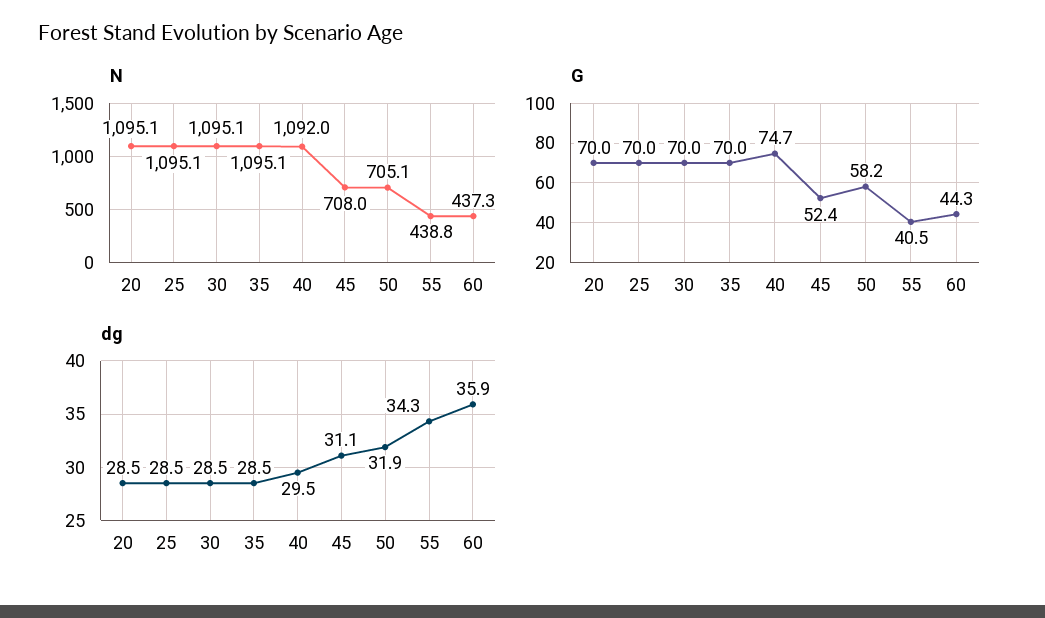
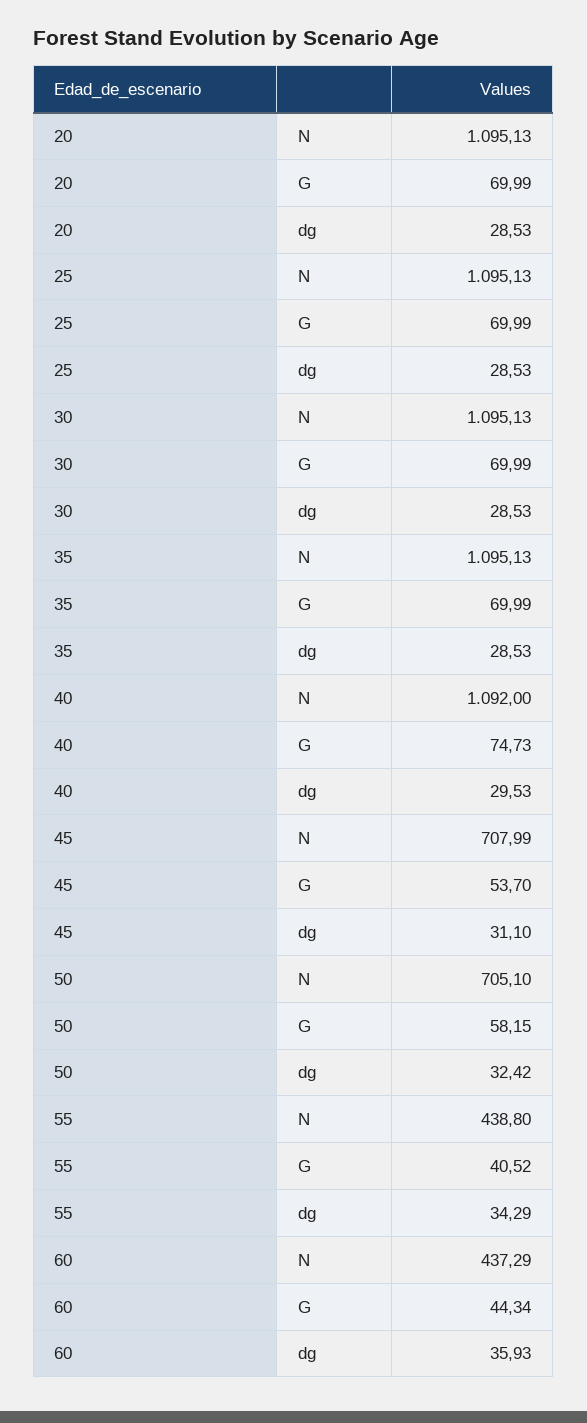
G, 45: 52.4 -> 53.7
dg, 50: 31.9 -> 32.42

